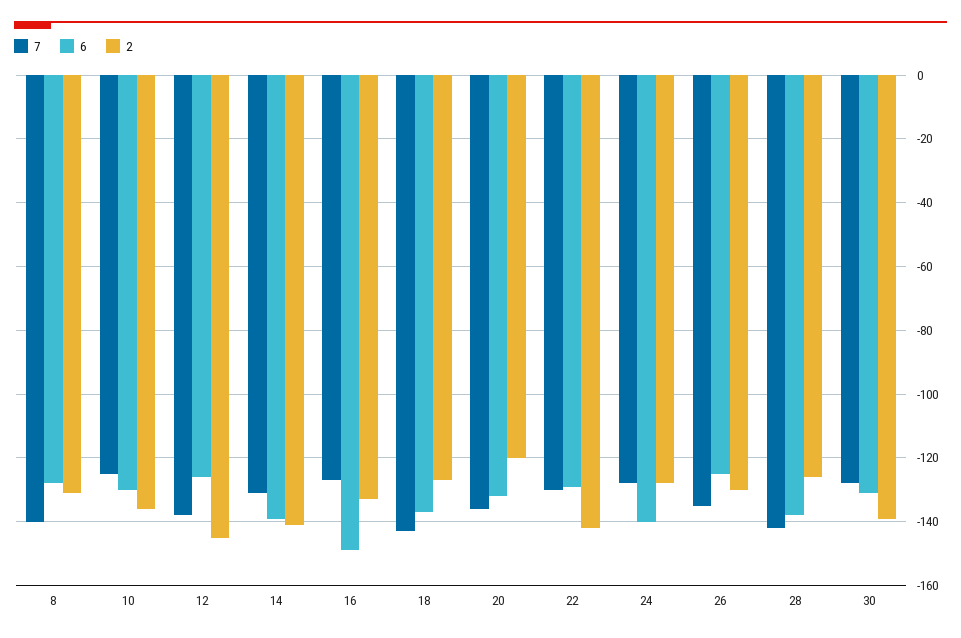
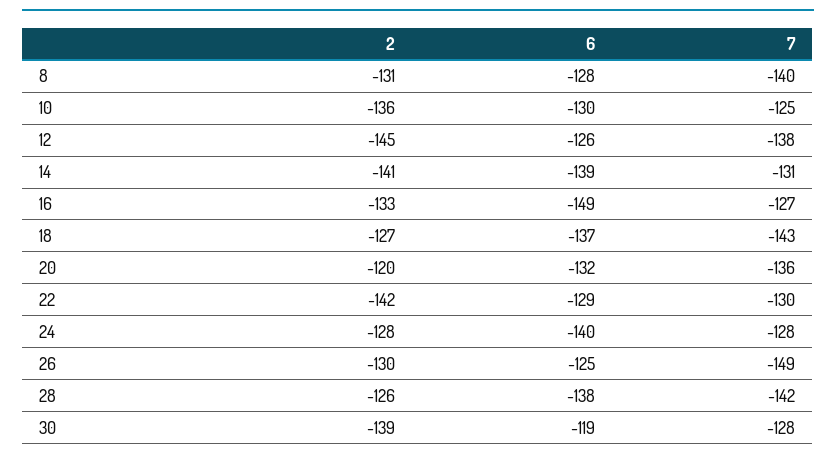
7, 26: -135 -> -149
6, 30: -130 -> -119

